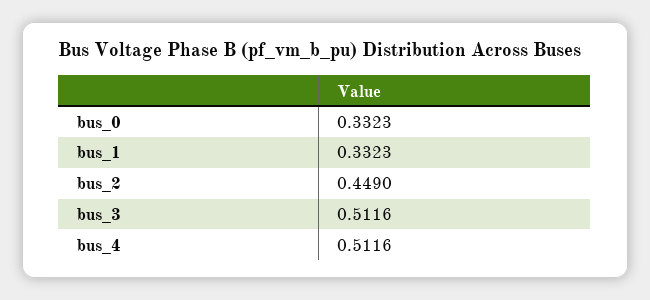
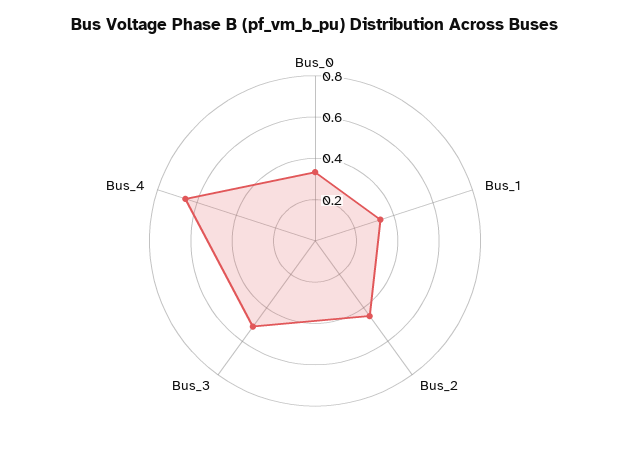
bus_4: 0.5116 -> 0.65

